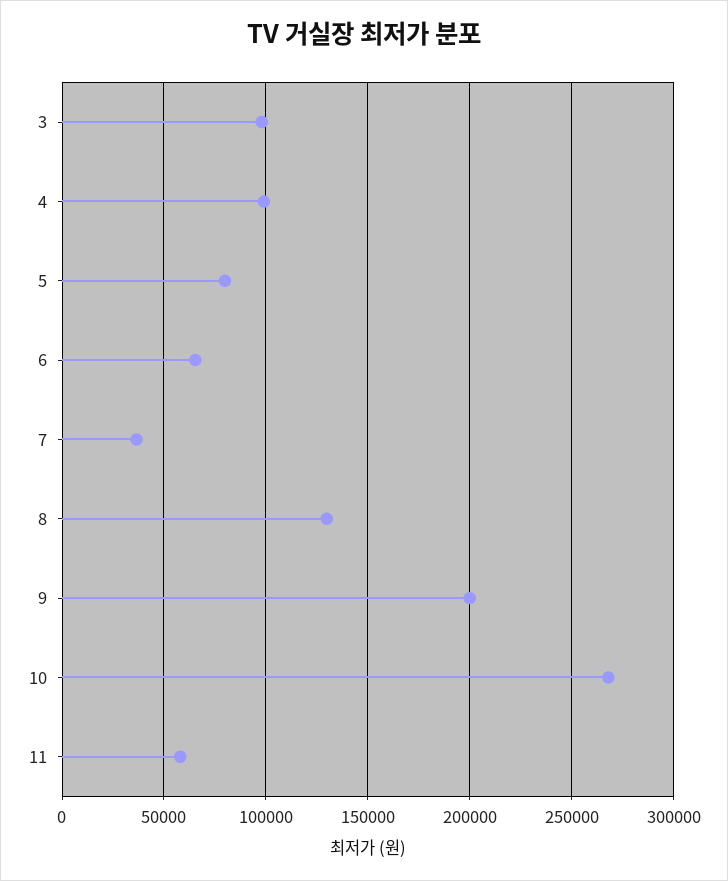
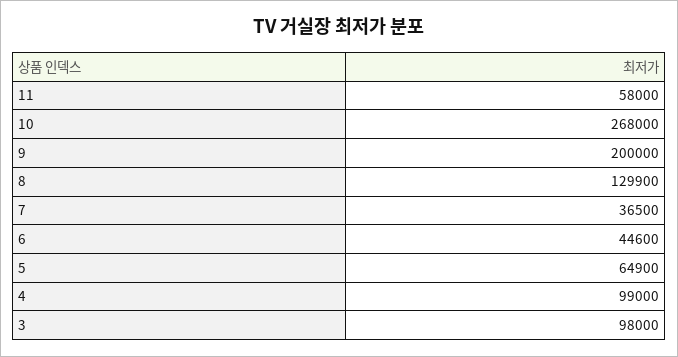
5: 80000 -> 64900
6: 65000 -> 44600

